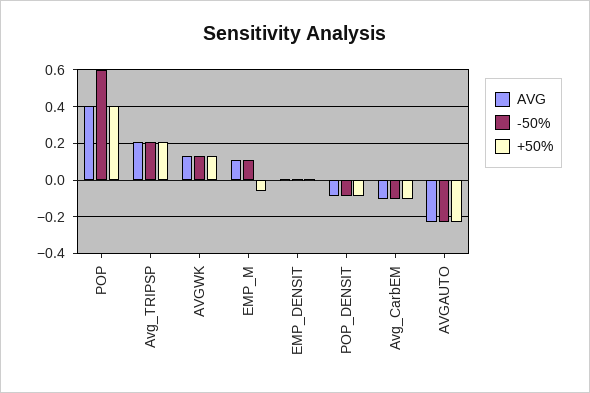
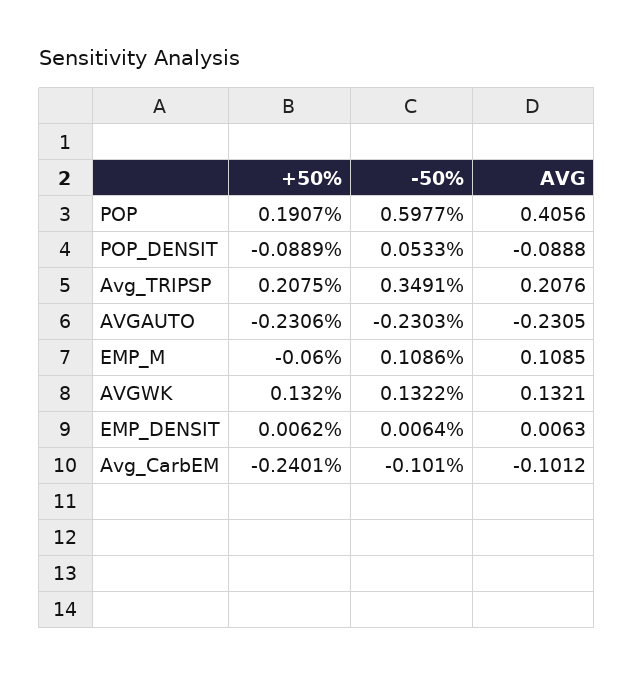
+50%, POP: 0.4 -> 0.1907
-50%, Avg_TRIPSP: 0.2 -> 0.3491
-50%, POP_DENSIT: -0.1 -> 0.0533
+50%, Avg_CarbEM: -0.1 -> -0.2401

